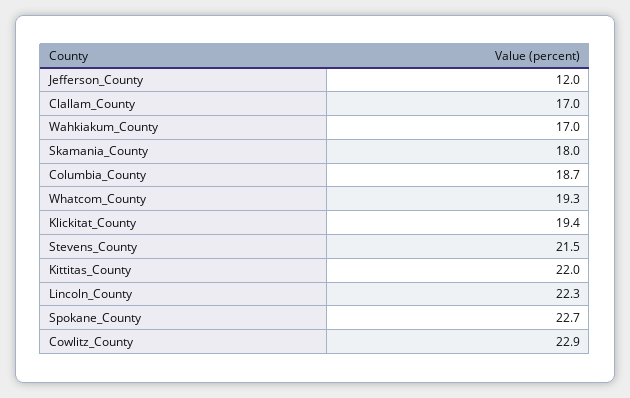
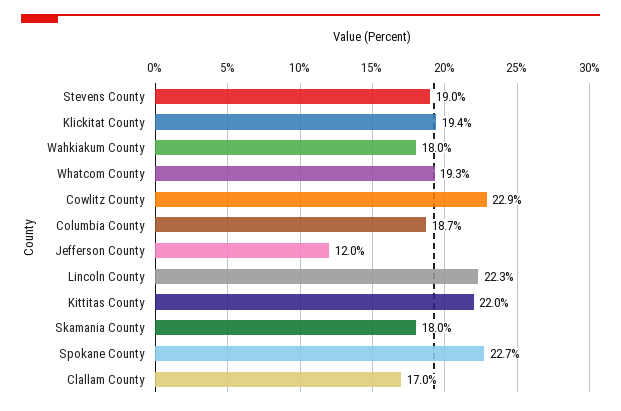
Wahkiakum_County: 17 -> 18
Stevens_County: 21.5 -> 19

